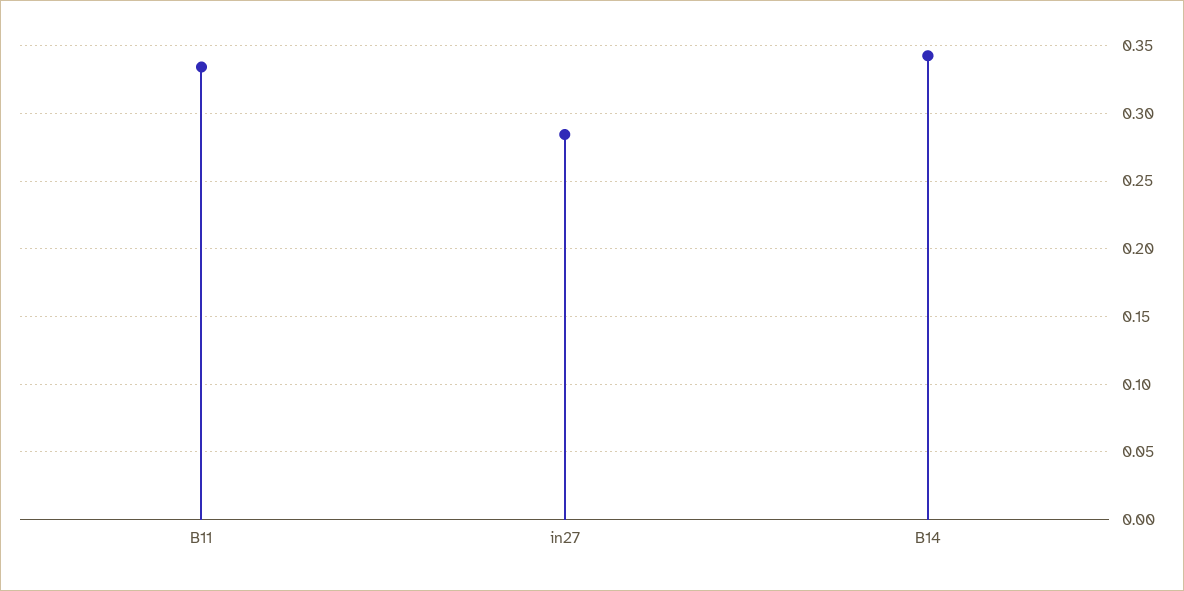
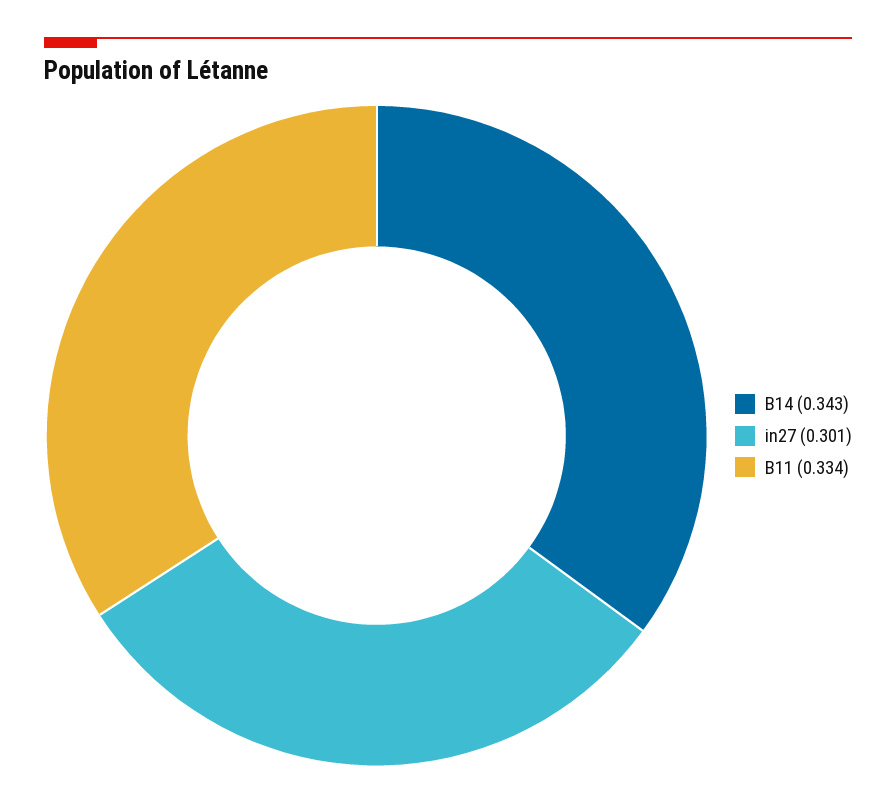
in27: 0.285 -> 0.301

